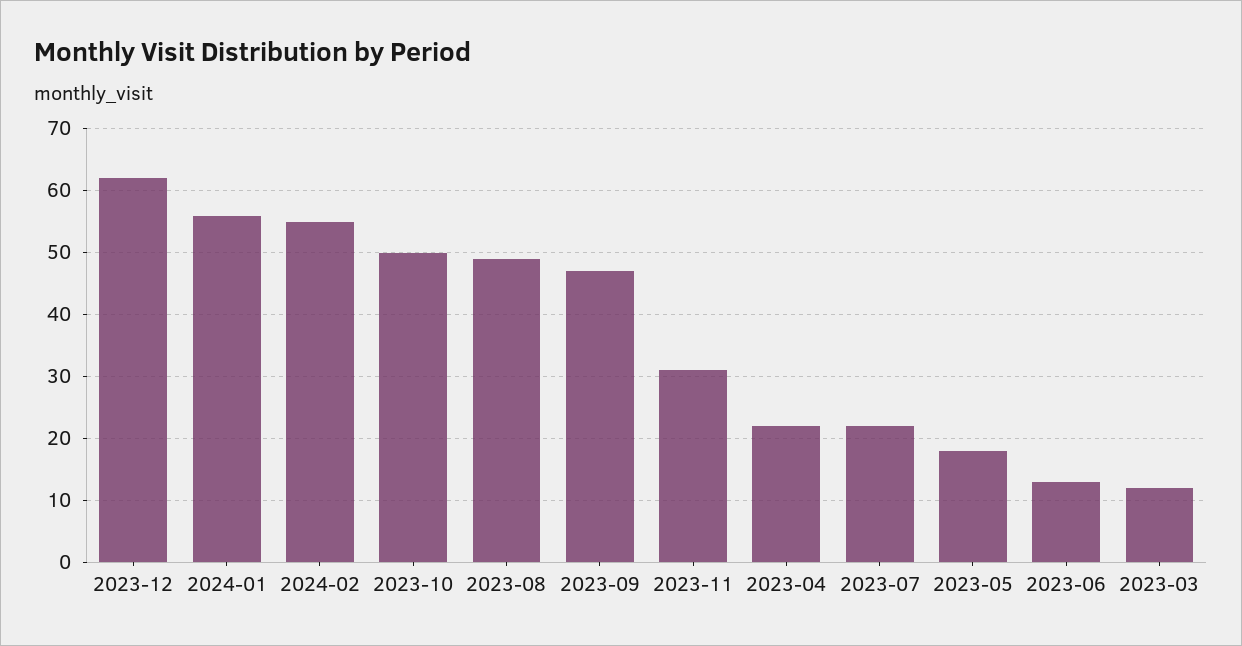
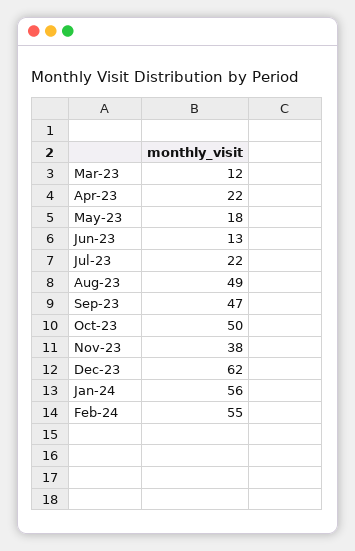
2023-11: 31 -> 38

